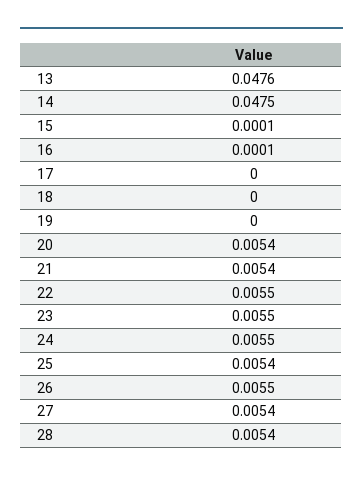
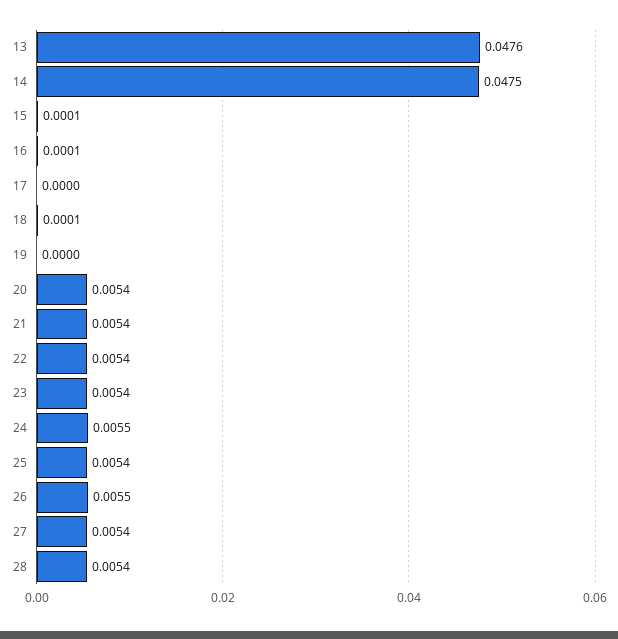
18: 0 -> 0.0001
22: 0.0055 -> 0.0054
23: 0.0055 -> 0.0054

